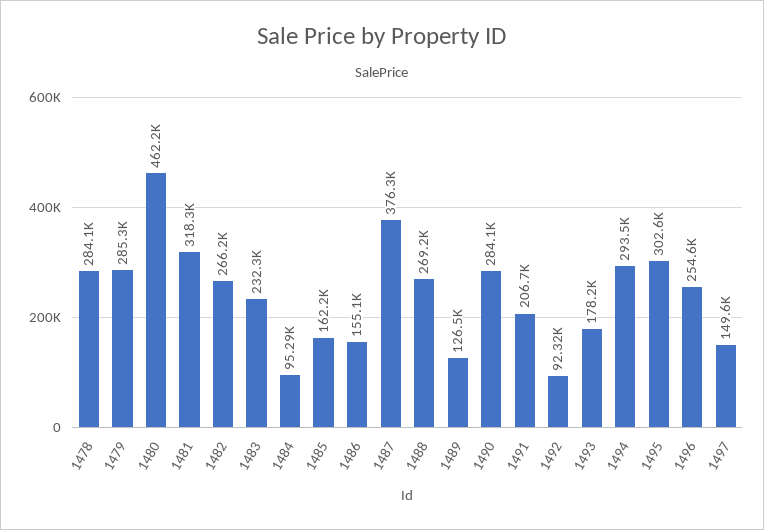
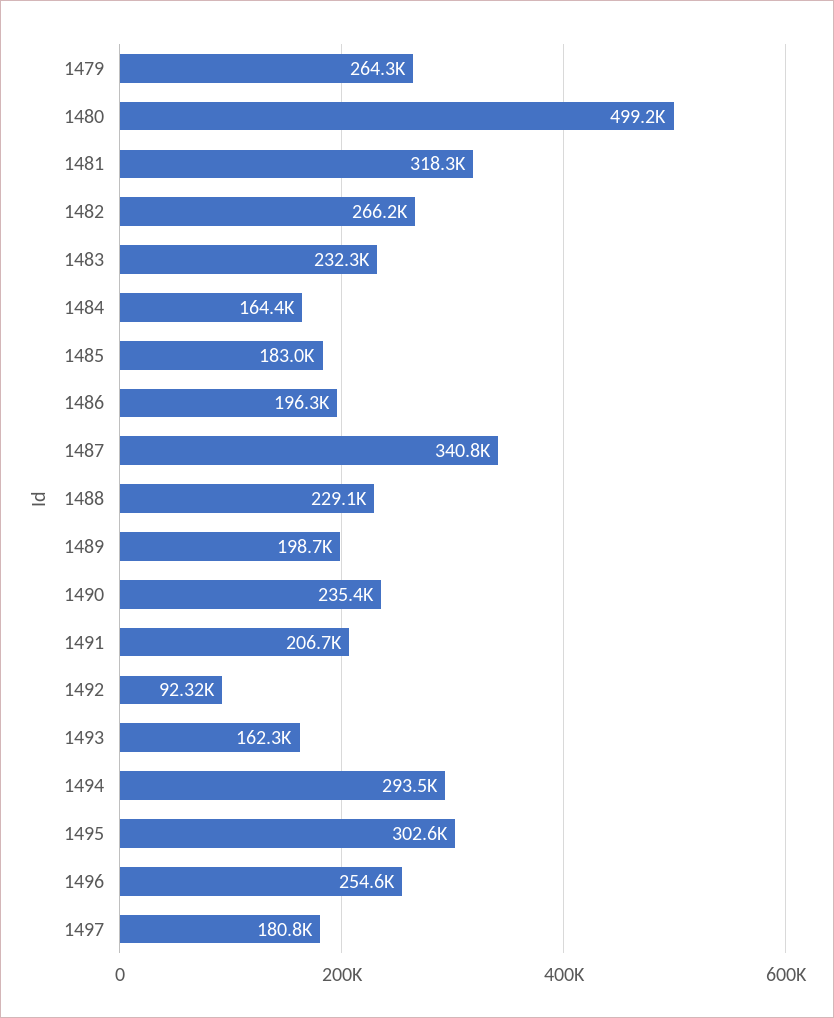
1478: 284100 -> none
1479: 285300 -> 264300
1480: 462200 -> 499200
1484: 95290 -> 164400
1485: 162200 -> 183000
1486: 155100 -> 196300
1487: 376300 -> 340800
1488: 269200 -> 229100
1489: 126500 -> 198700
1490: 284100 -> 235400
1493: 178200 -> 162300
1497: 149600 -> 180800

